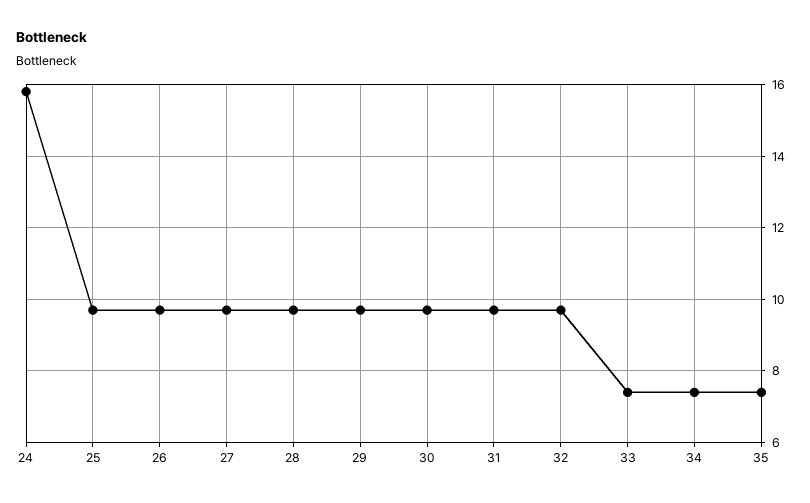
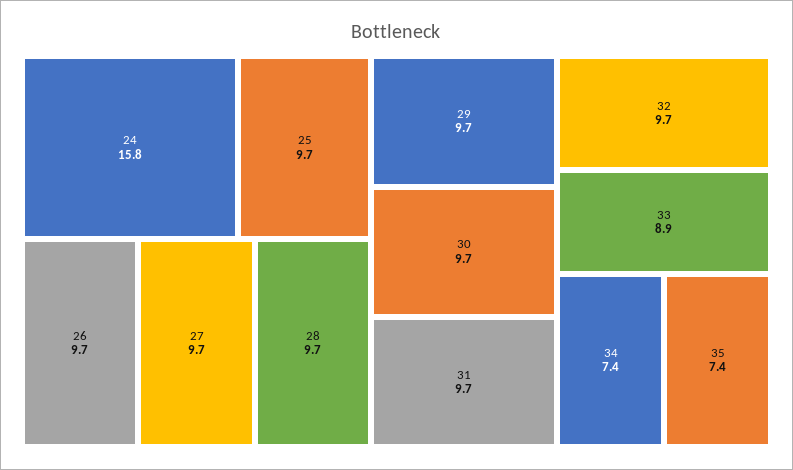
33: 7.5 -> 8.9

